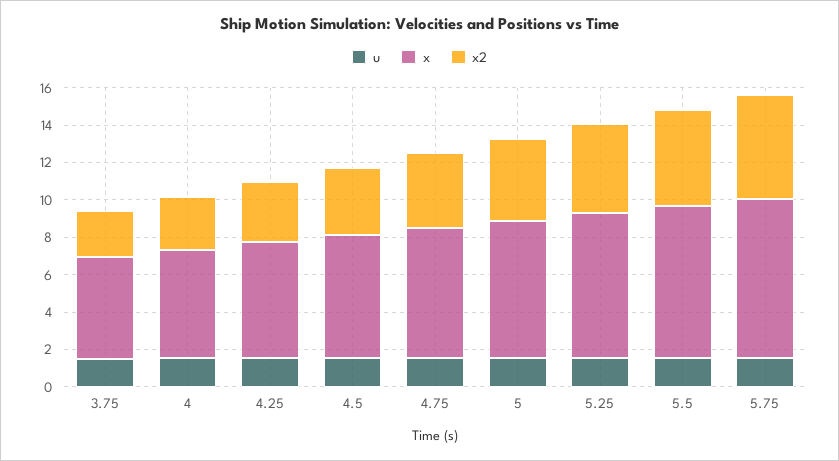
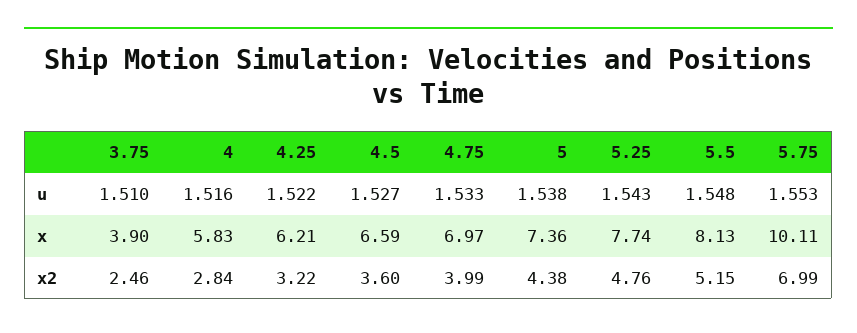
x, 3.75: 5.5 -> 3.9
x, 5.75: 8.5 -> 10.11
x2, 5.75: 5.5 -> 6.99

